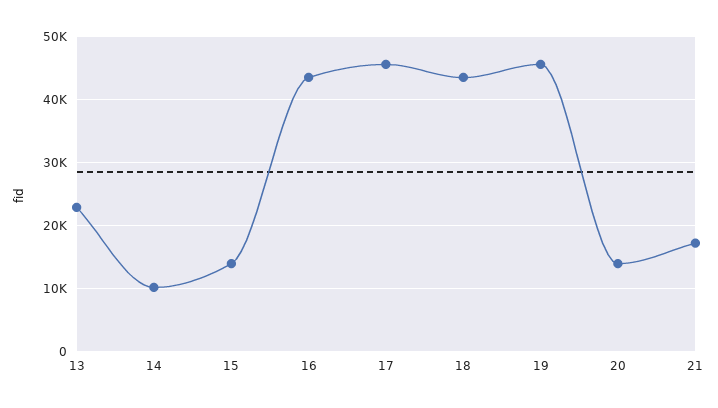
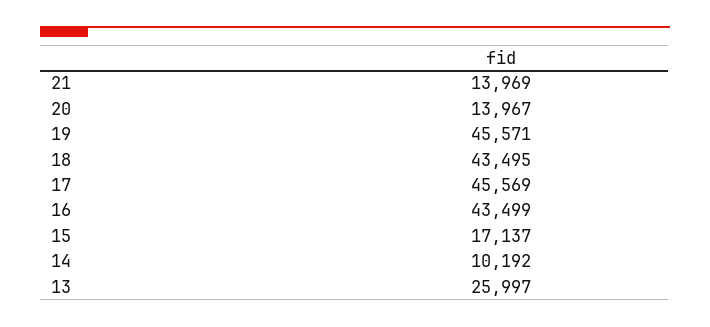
13: 23000 -> 25997
15: 14000 -> 17137
21: 17000 -> 13969

